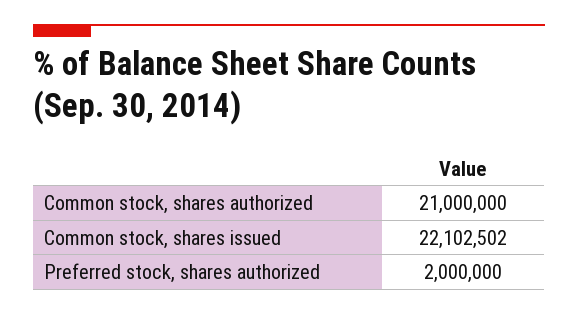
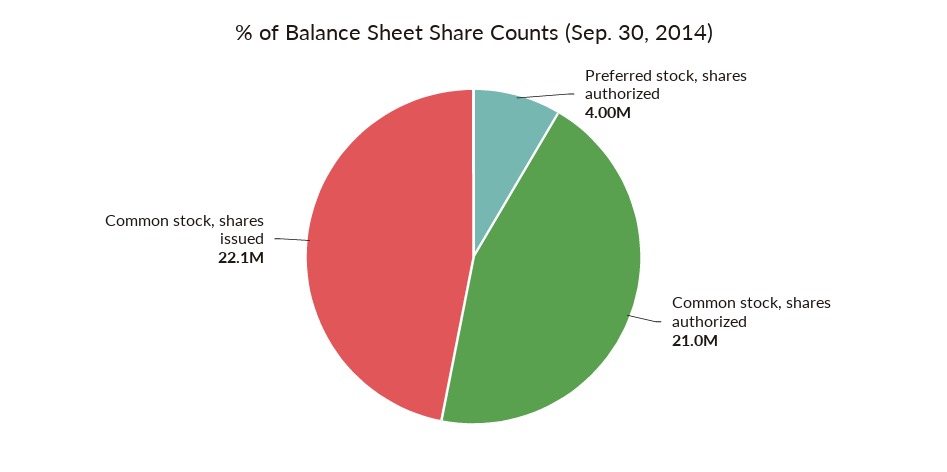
Preferred stock, shares authorized: 2000000 -> 4000000

